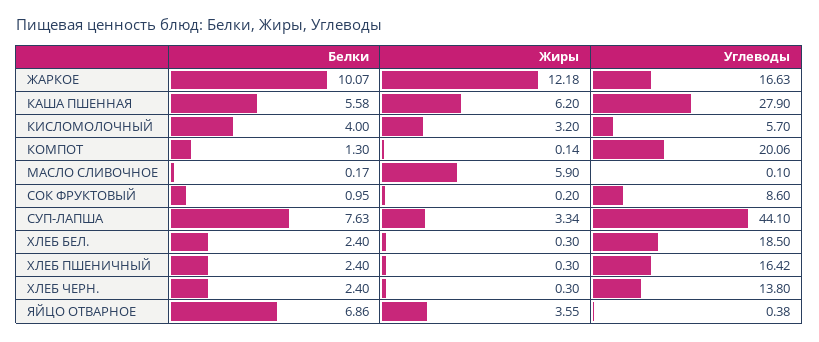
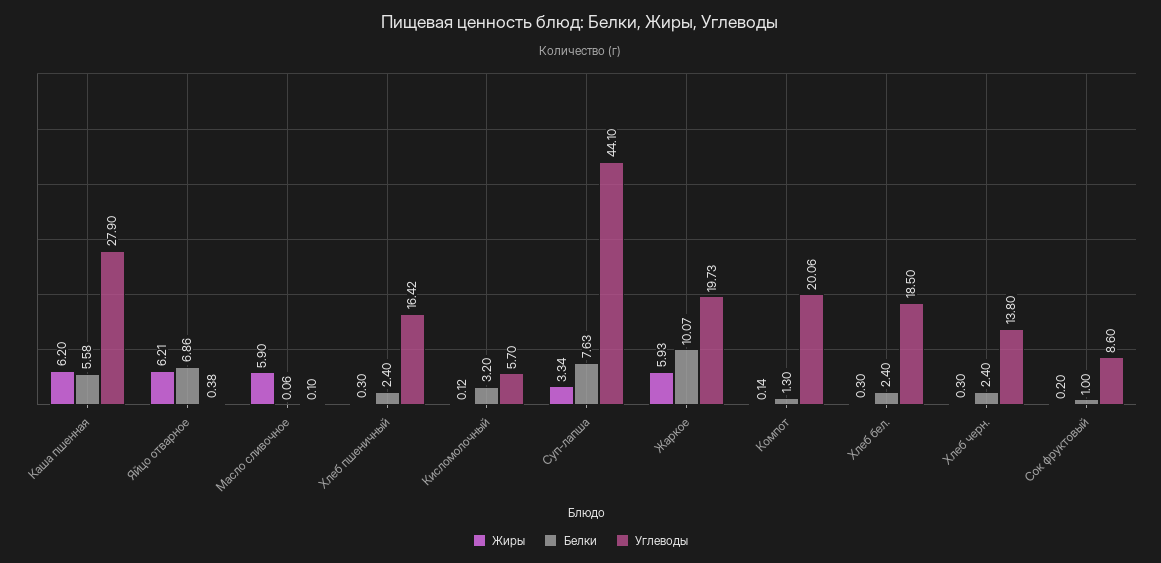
Жиры, ЖАРКОЕ: 12.18 -> 5.93
Углеводы, ЖАРКОЕ: 16.63 -> 19.73
Белки, КИСЛОМОЛОЧНЫЙ: 4 -> 3.2
Жиры, КИСЛОМОЛОЧНЫЙ: 3.2 -> 0.12
Белки, МАСЛО СЛИВОЧНОЕ: 0.17 -> 0.06
Белки, СОК ФРУКТОВЫЙ: 0.95 -> 1
Жиры, ЯЙЦО ОТВАРНОЕ: 3.55 -> 6.21

